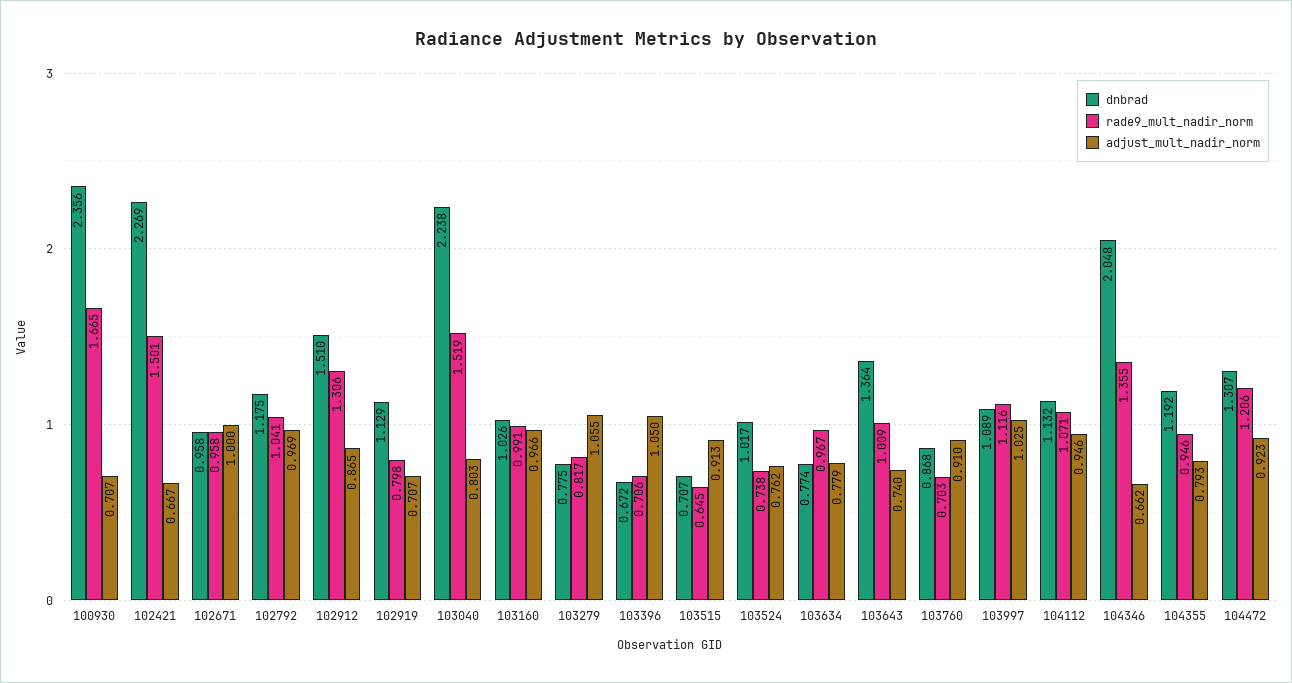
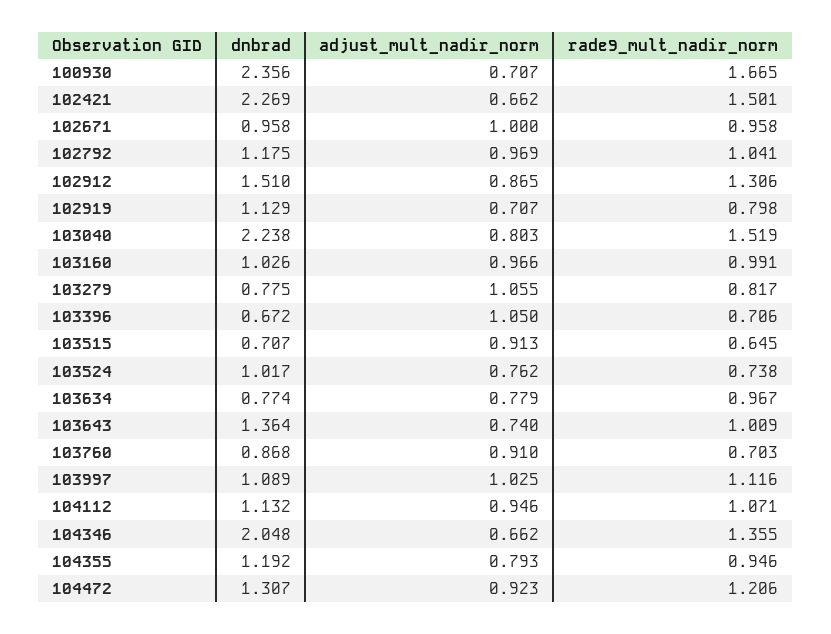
adjust_mult_nadir_norm, 102421: 0.667 -> 0.662

